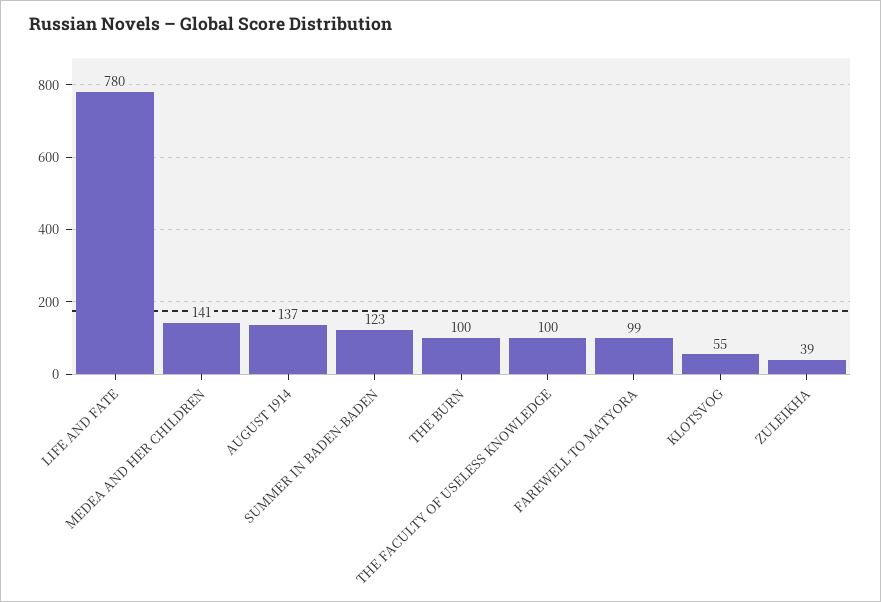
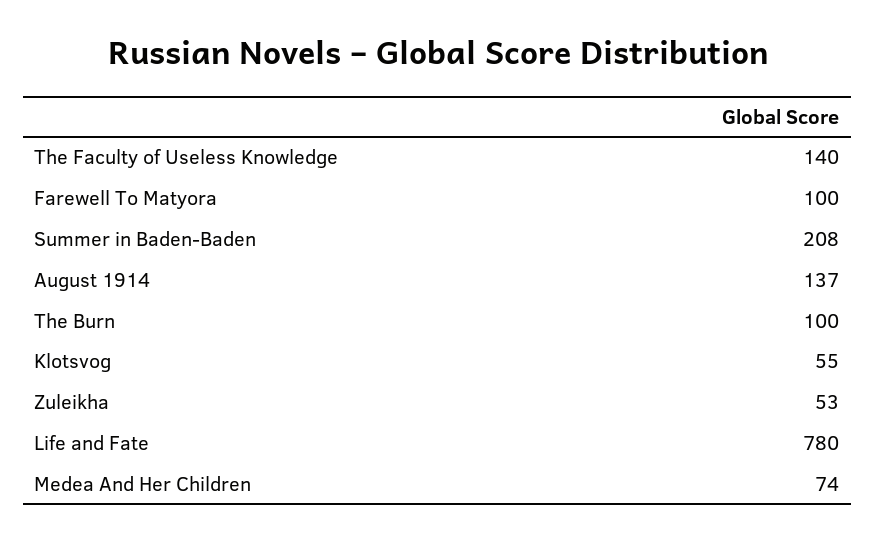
MEDEA AND HER CHILDREN: 141 -> 74
SUMMER IN BADEN-BADEN: 123 -> 208
THE FACULTY OF USELESS KNOWLEDGE: 100 -> 140
FAREWELL TO MATYORA: 99 -> 100
ZULEIKHA: 39 -> 53

